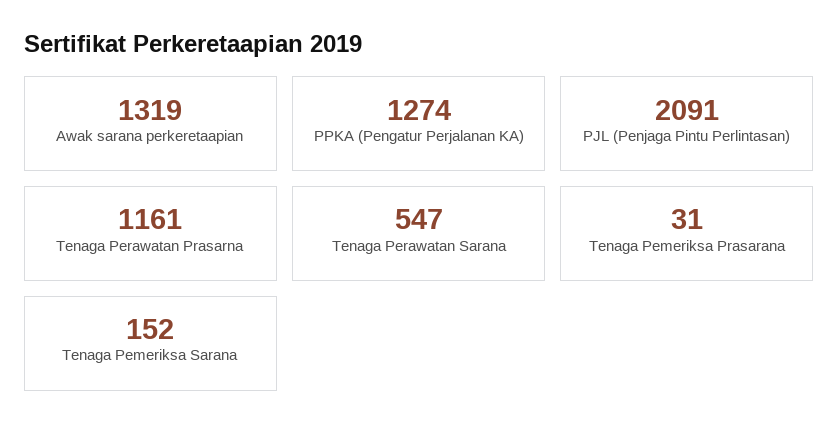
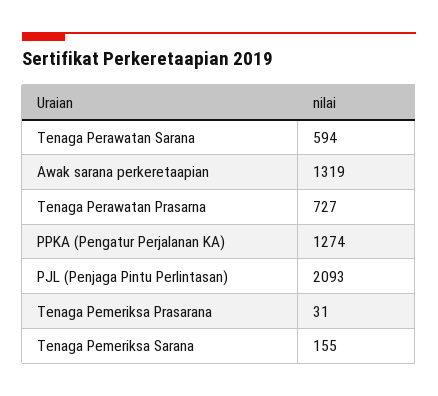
PJL (Penjaga Pintu Perlintasan): 2091 -> 2093
Tenaga Perawatan Prasarna: 1161 -> 727
Tenaga Perawatan Sarana: 547 -> 594
Tenaga Pemeriksa Sarana: 152 -> 155

